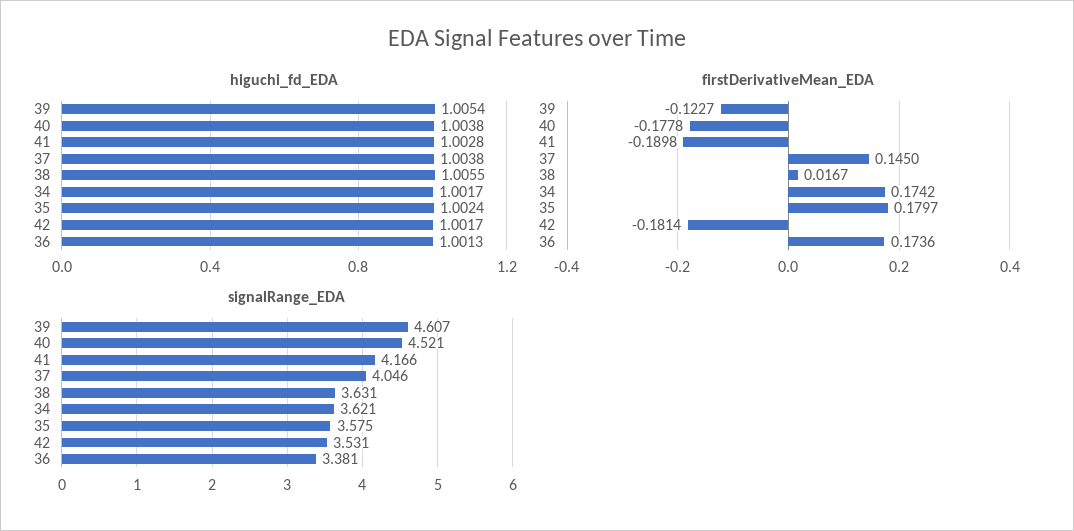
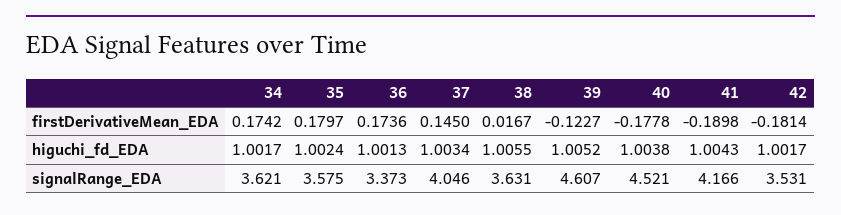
higuchi_fd_EDA, 39: 1.0054 -> 1.0052
higuchi_fd_EDA, 41: 1.0028 -> 1.0043
higuchi_fd_EDA, 37: 1.0038 -> 1.0034
signalRange_EDA, 36: 3.381 -> 3.373

